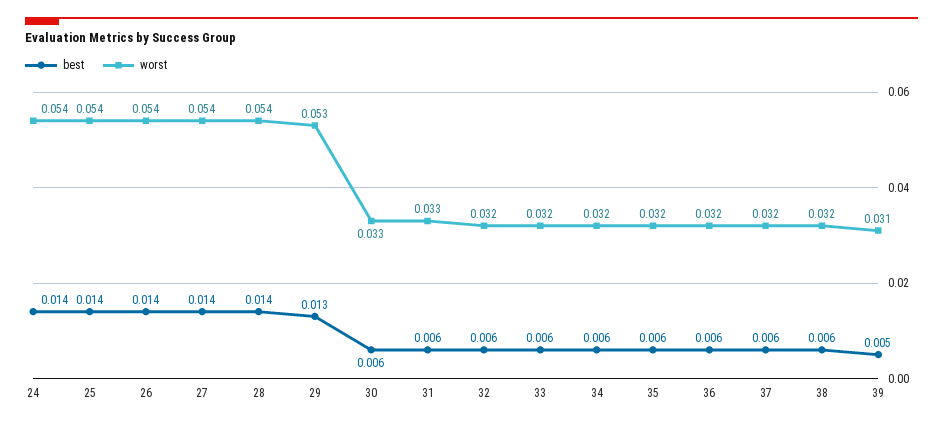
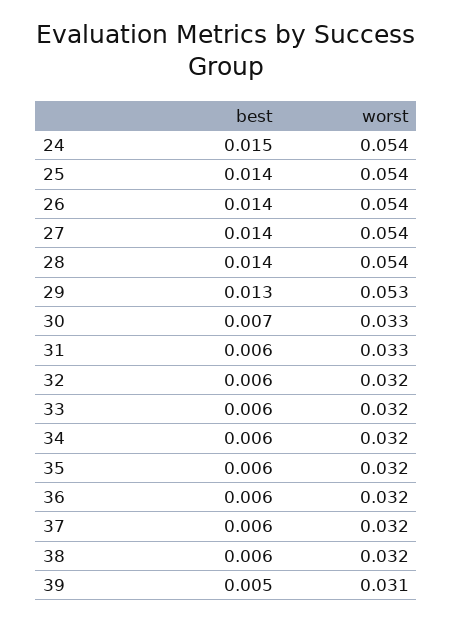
best, 24: 0.014 -> 0.015
best, 30: 0.006 -> 0.007

